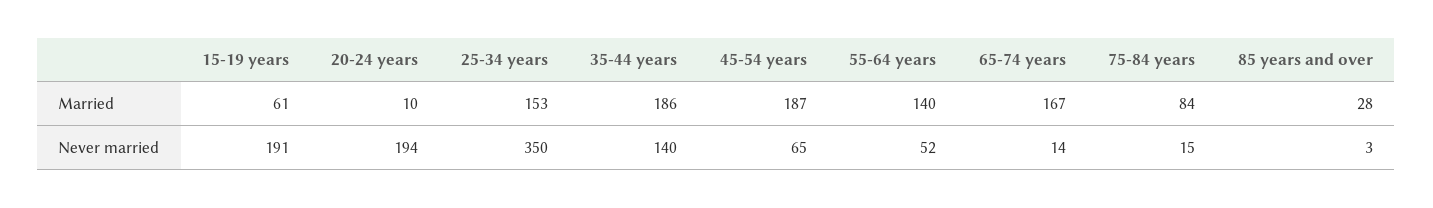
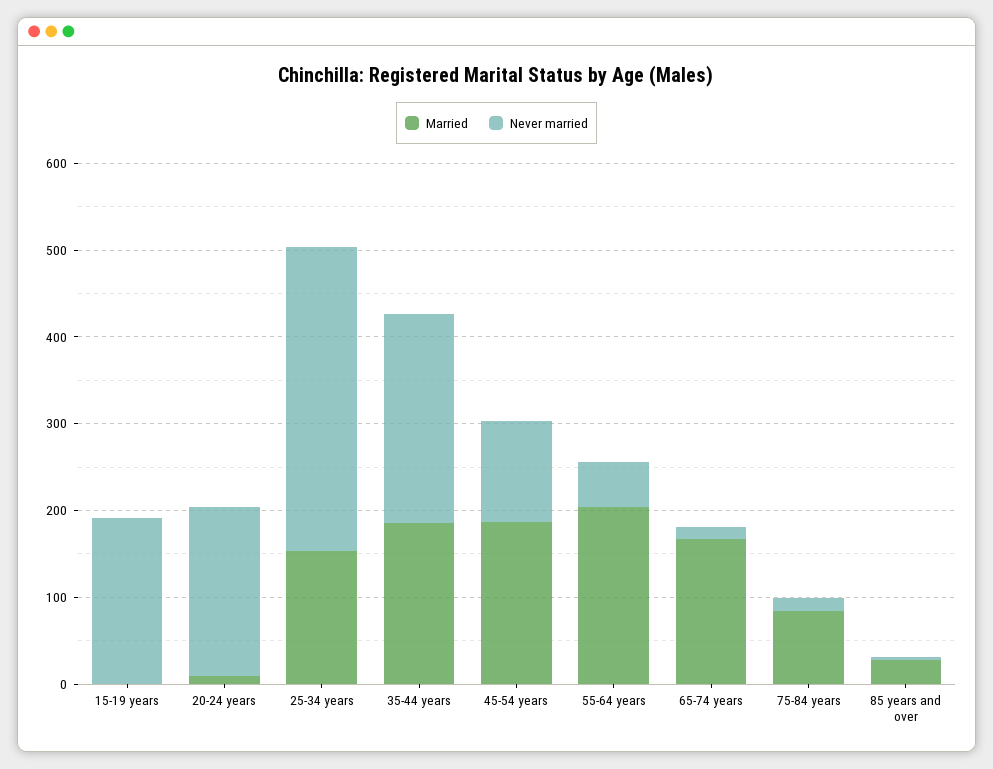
Married, 15-19 years: 61 -> 0
Married, 55-64 years: 140 -> 200
Never married, 35-44 years: 140 -> 240
Never married, 45-54 years: 65 -> 120

